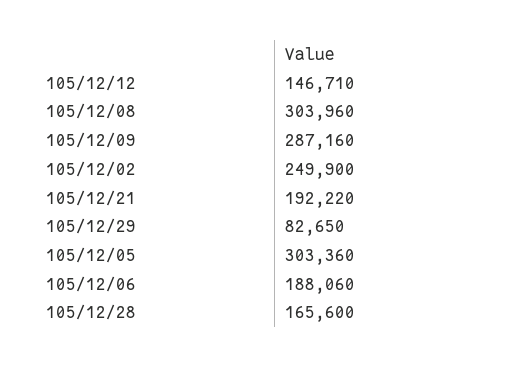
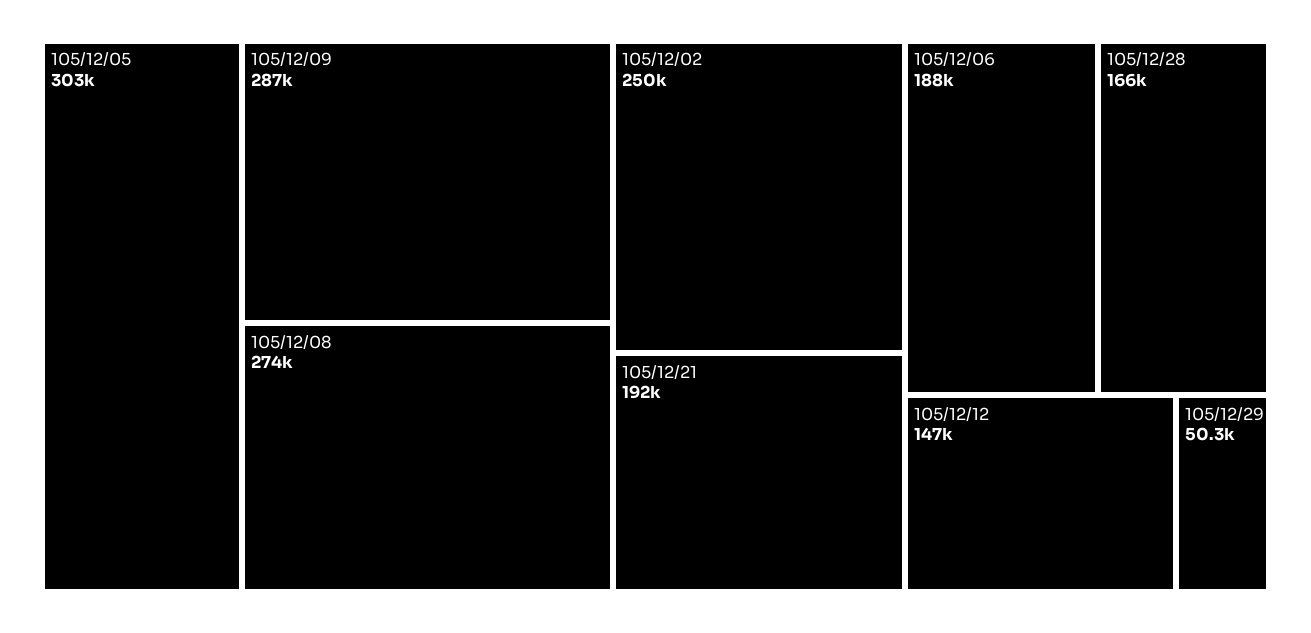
105/12/08: 303960 -> 274000
105/12/29: 82650 -> 50300

